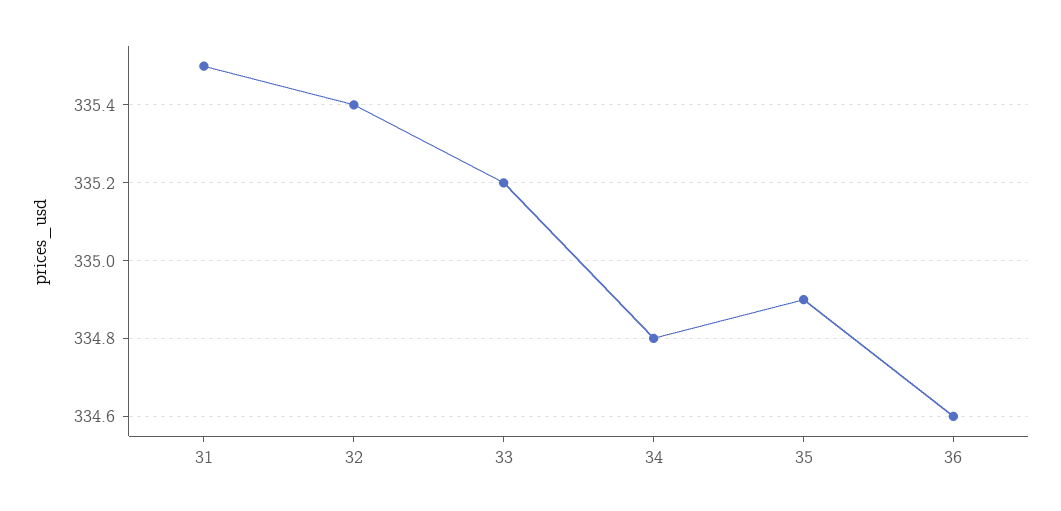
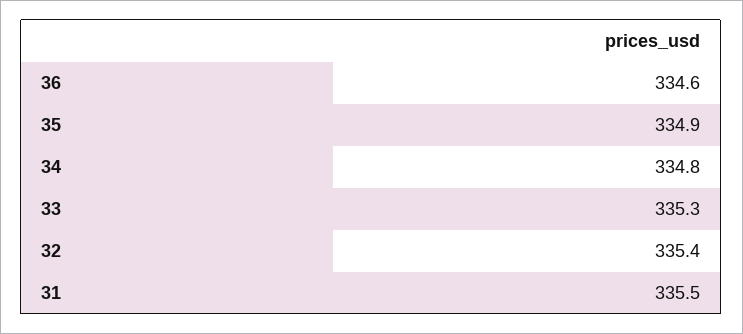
33: 335.2 -> 335.3

